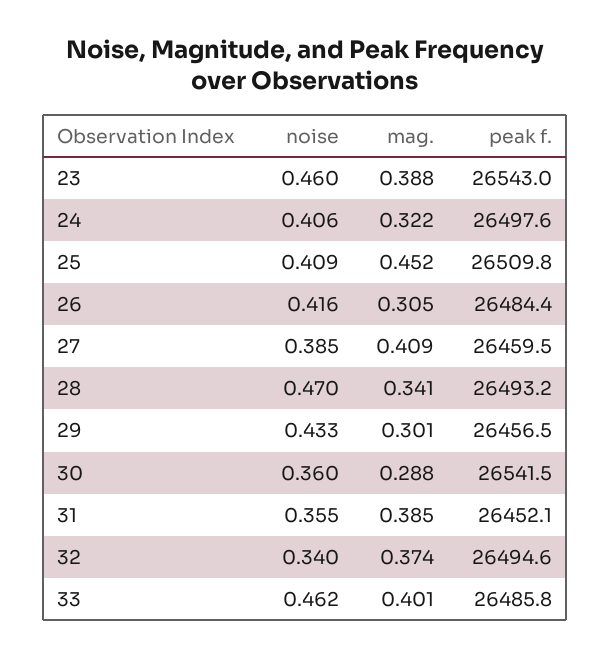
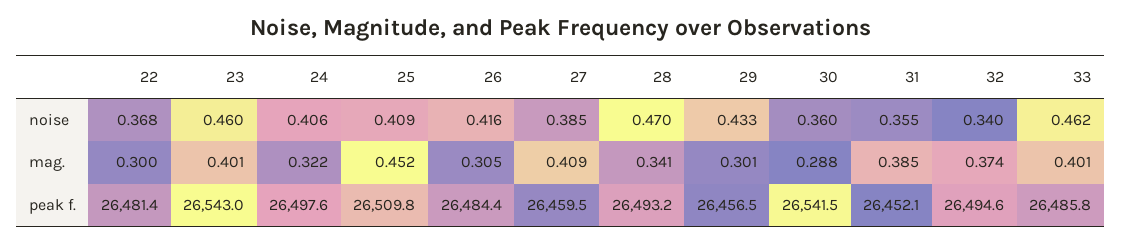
mag., 23: 0.388 -> 0.401
noise, 22: none -> 0.368
mag., 22: none -> 0.3
peak f., 22: none -> 26481.4

